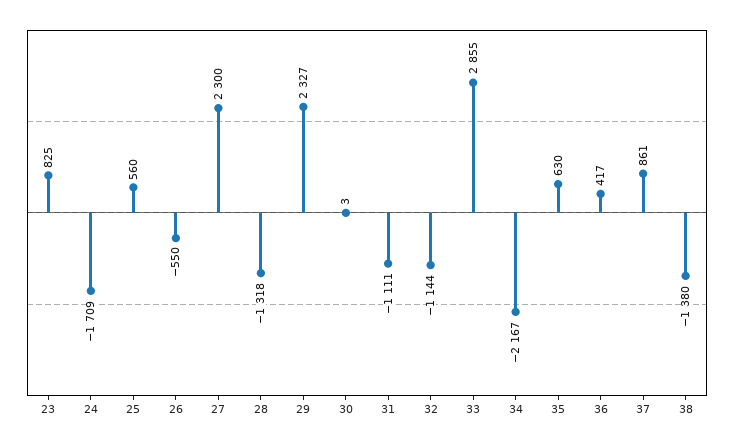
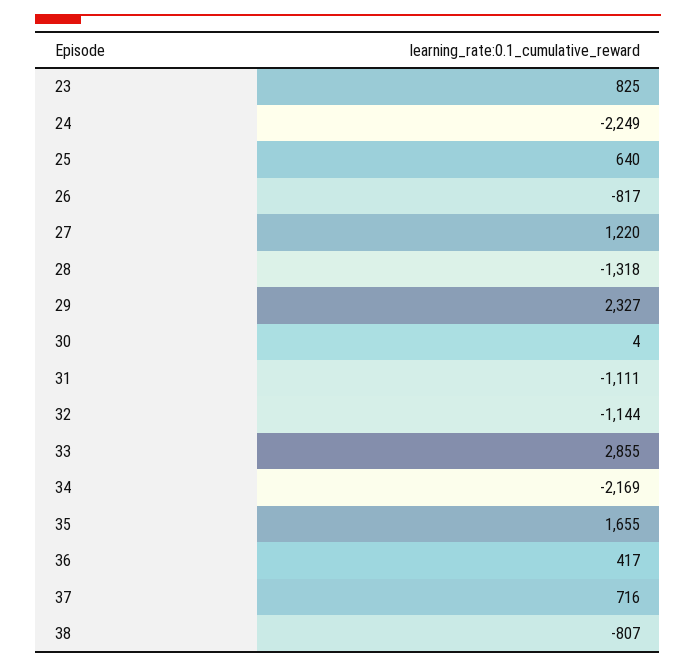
24: -1709 -> -2249
25: 560 -> 640
26: -550 -> -817
27: 2300 -> 1220
30: 3 -> 4
34: -2167 -> -2169
35: 630 -> 1655
37: 861 -> 716
38: -1380 -> -807

